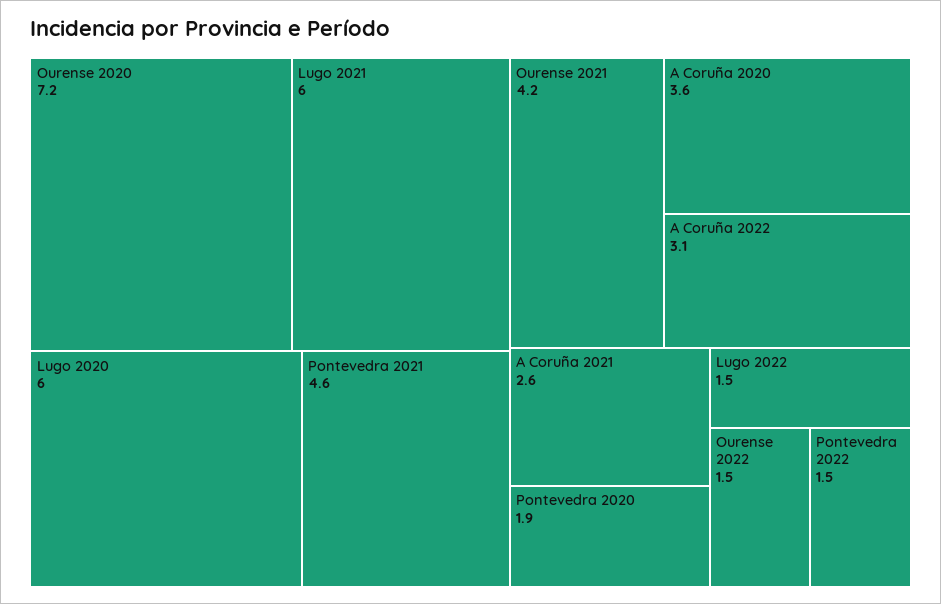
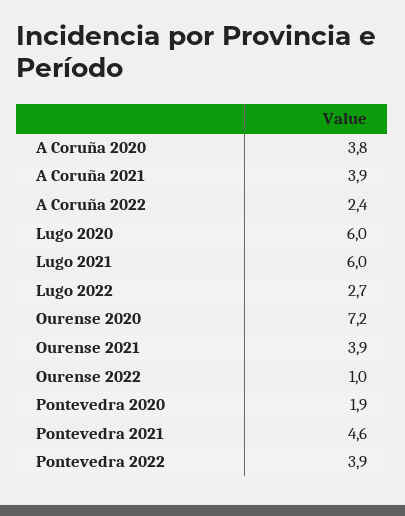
Ourense 2021: 4.2 -> 3.9
A Coruña 2020: 3.6 -> 3.8
A Coruña 2022: 3.1 -> 2.4
A Coruña 2021: 2.6 -> 3.9
Lugo 2022: 1.5 -> 2.7
Ourense 2022: 1.5 -> 1
Pontevedra 2022: 1.5 -> 3.9

